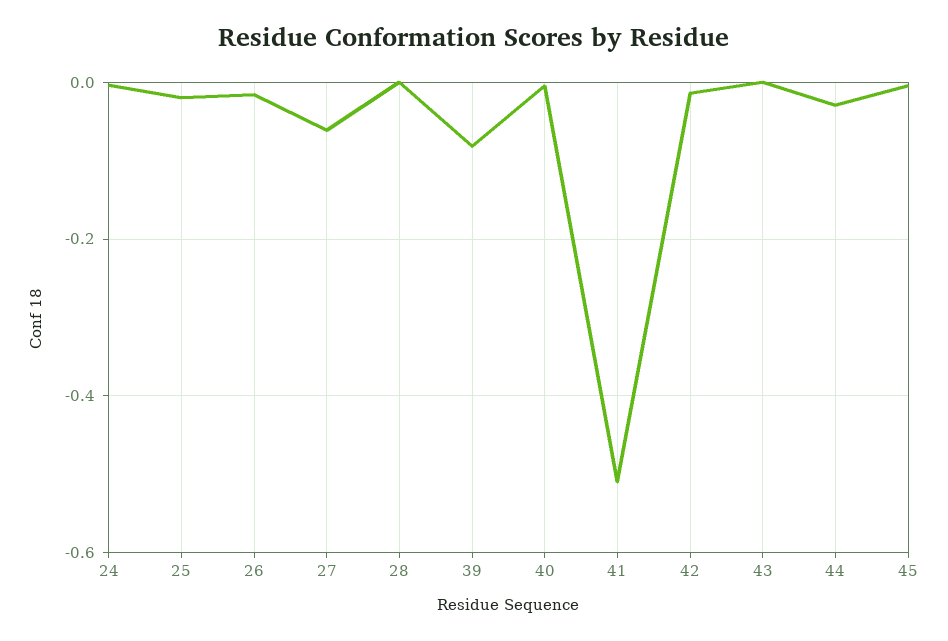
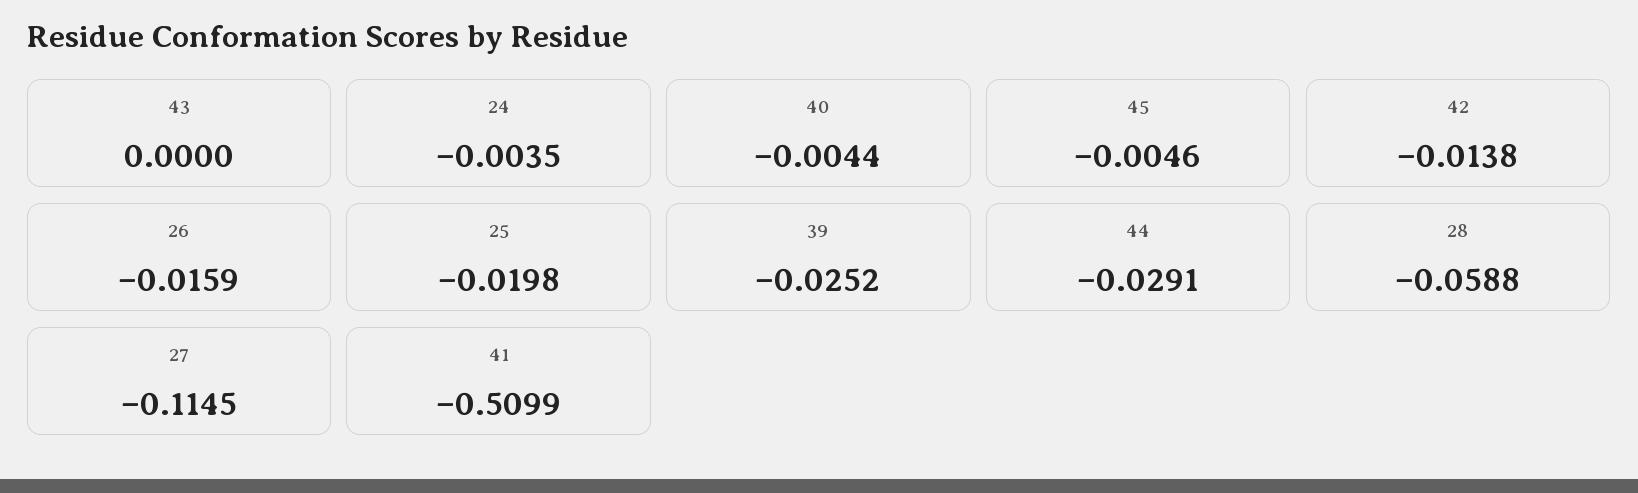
27: -0.06 -> -0.1145
28: 0 -> -0.0588
39: -0.08 -> -0.0252

